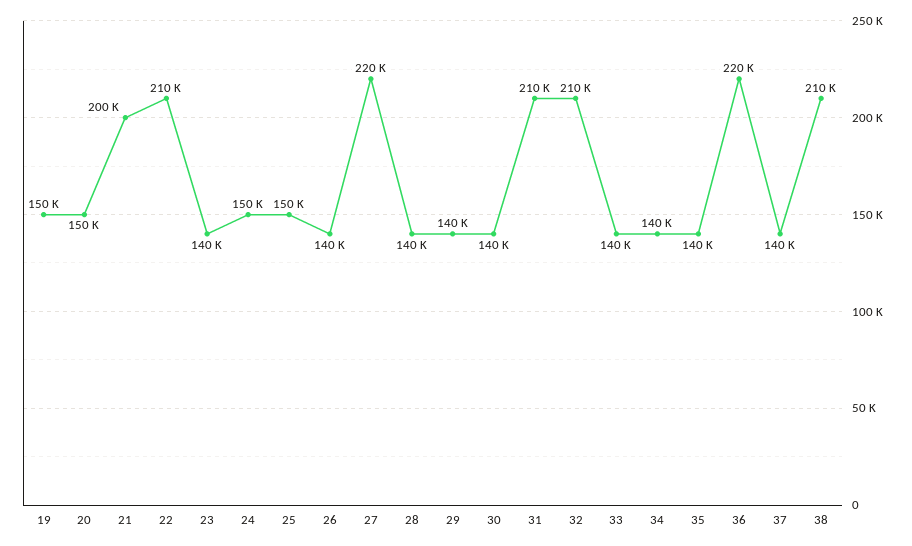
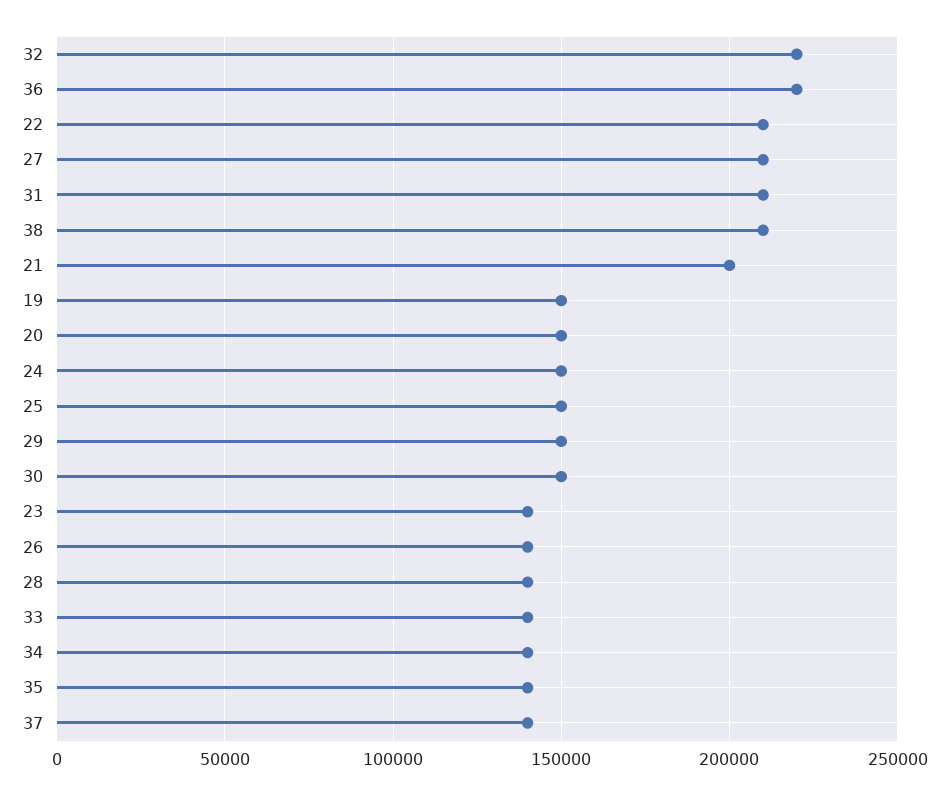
27: 220000 -> 210000
29: 140000 -> 150000
30: 140000 -> 150000
32: 210000 -> 220000

